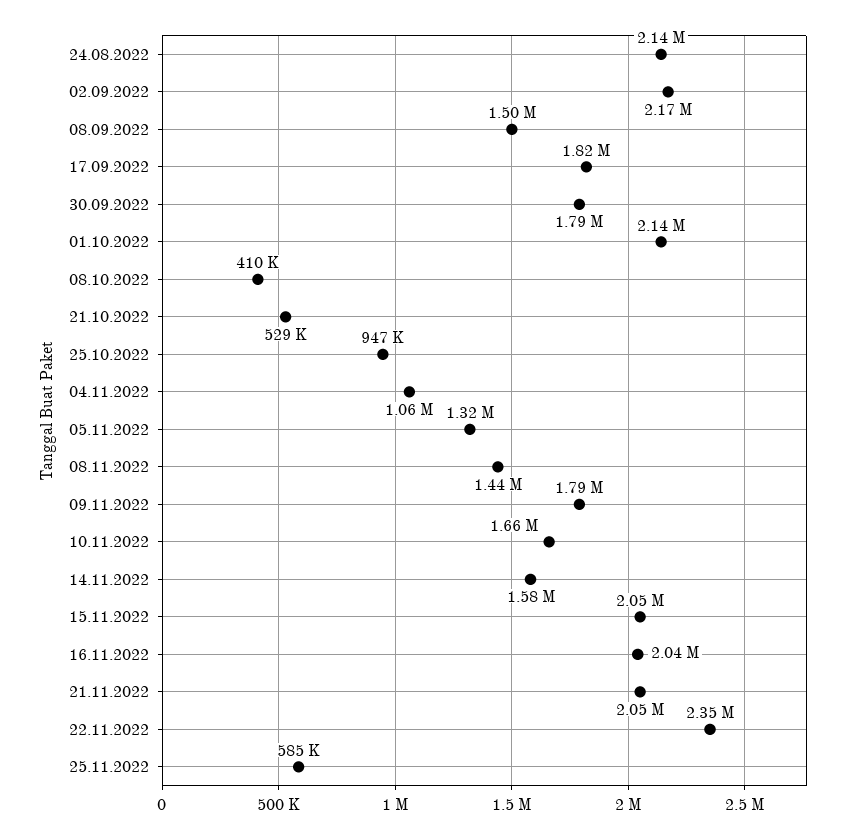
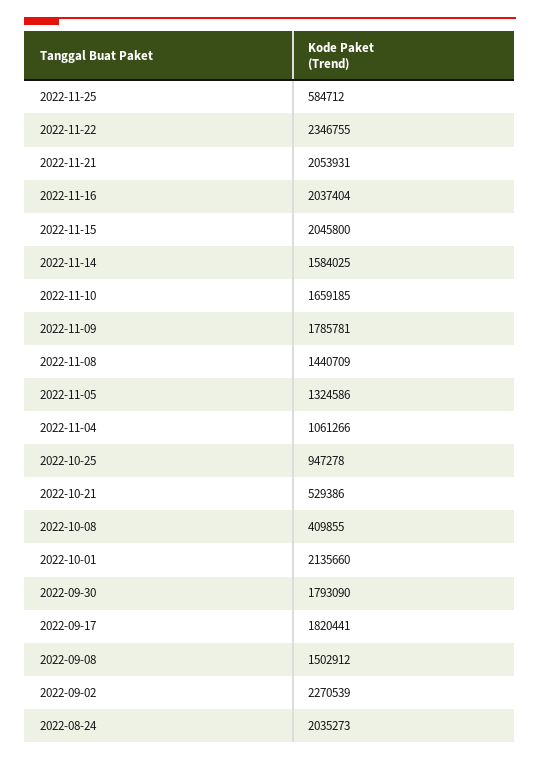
24.08.2022: 2140000 -> 2035273
02.09.2022: 2170000 -> 2270539

